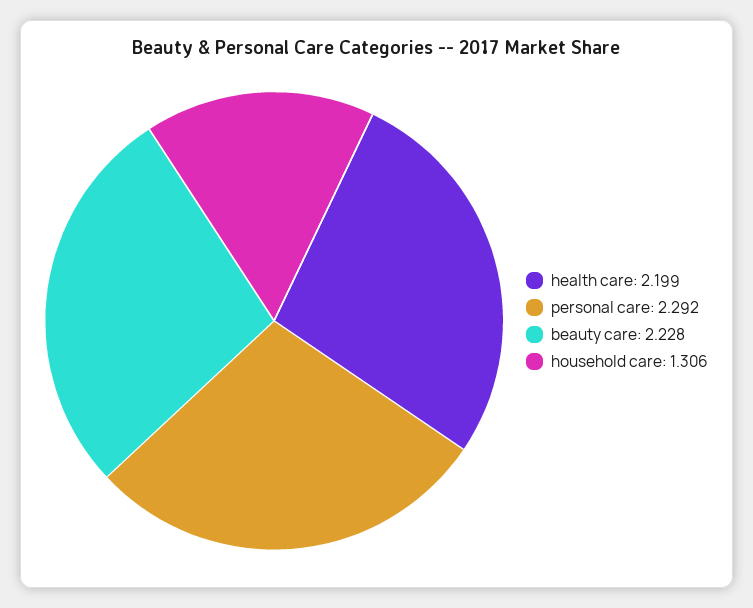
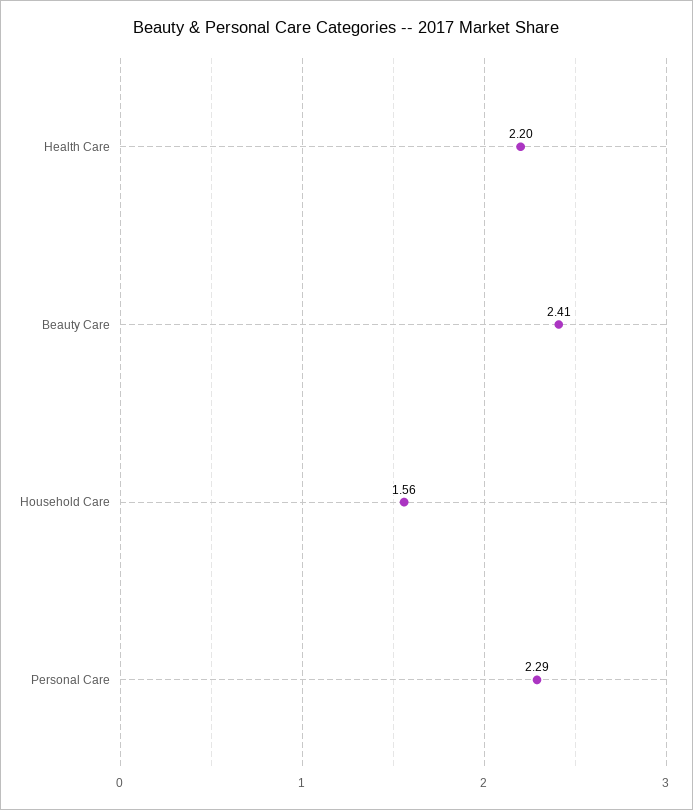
beauty care: 2.228 -> 2.41
household care: 1.306 -> 1.56

